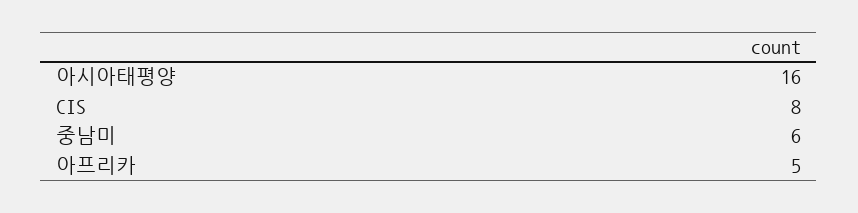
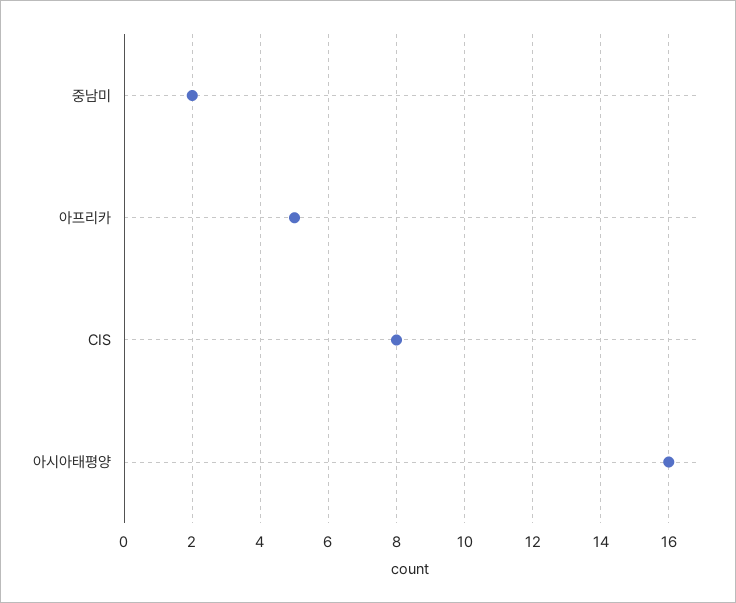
중남미: 6 -> 2

